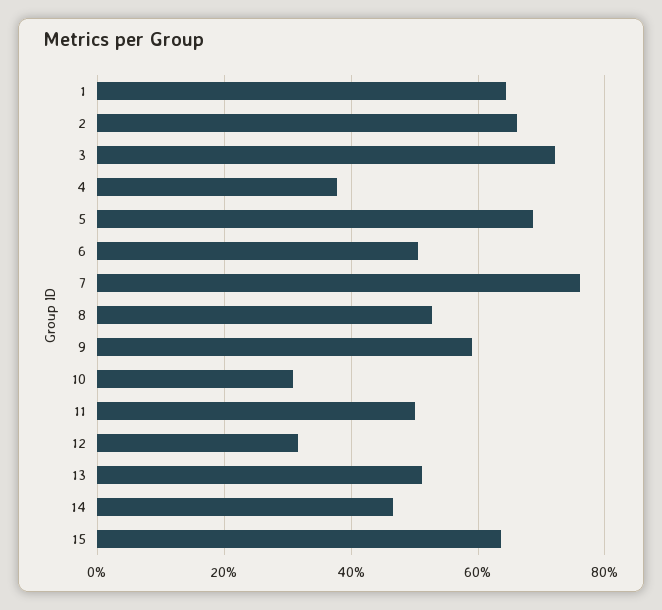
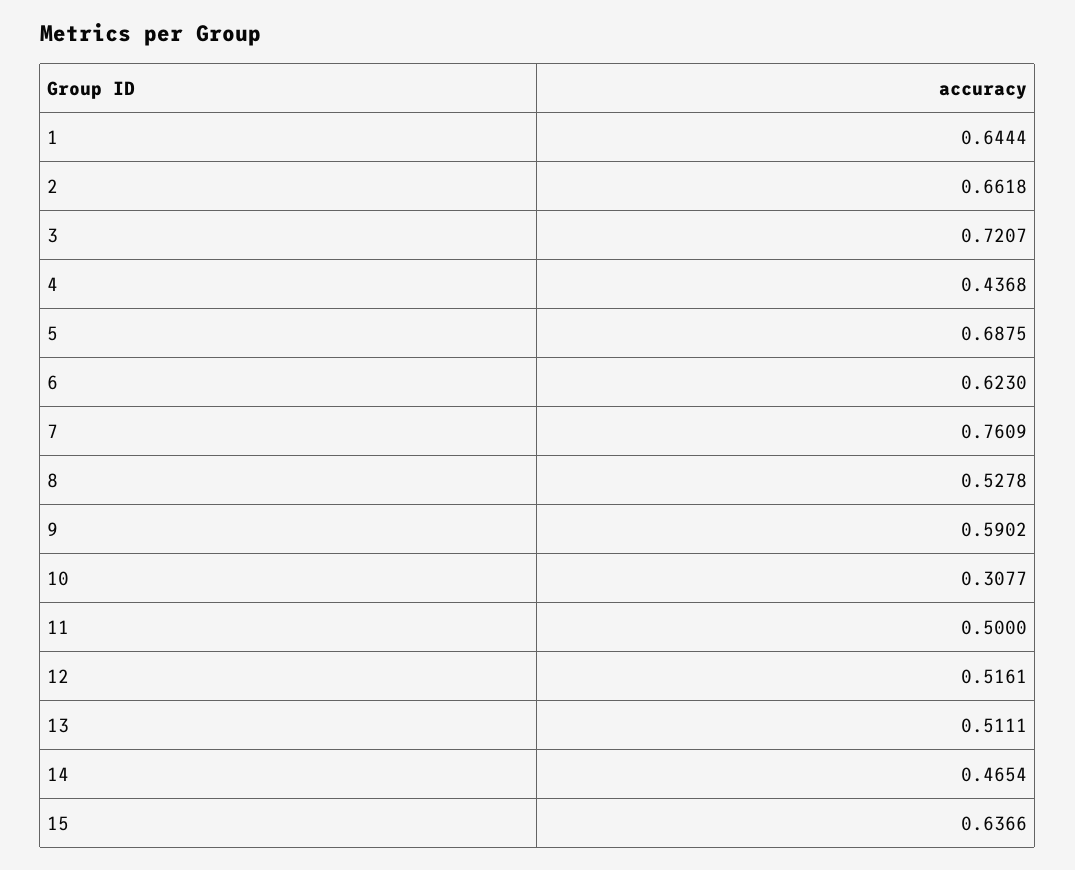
4: 0.38 -> 0.4368
6: 0.5 -> 0.623
12: 0.32 -> 0.5161

